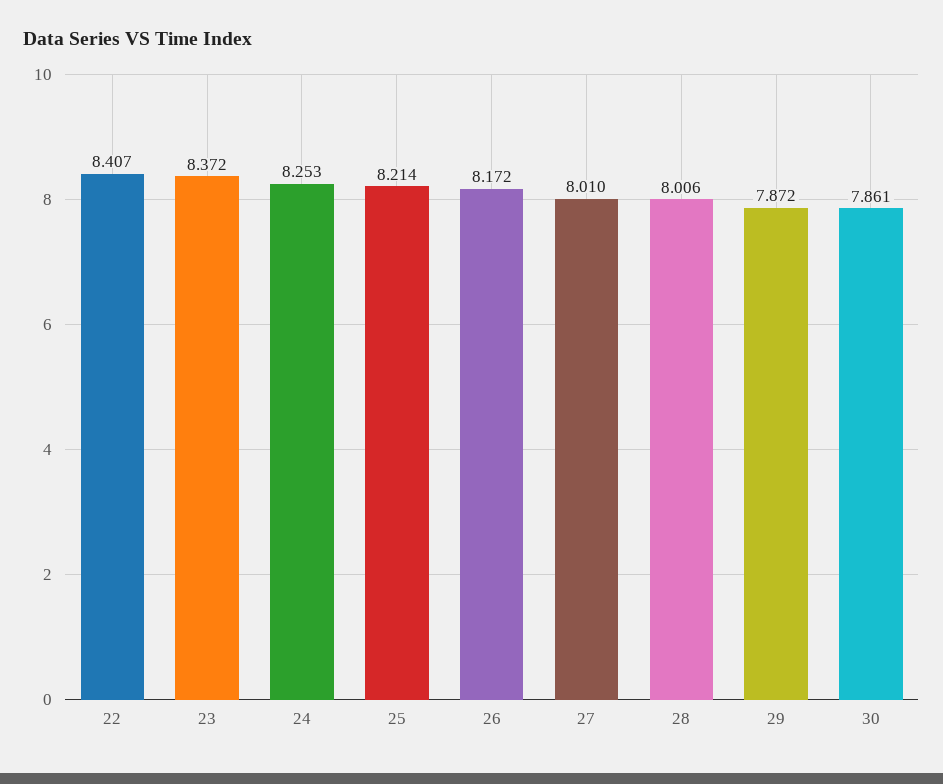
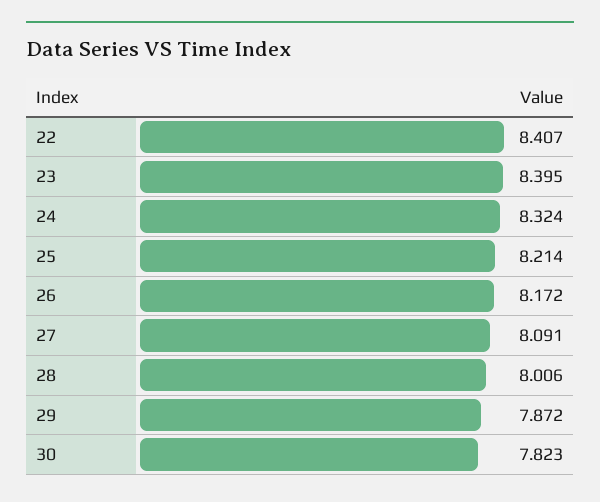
23: 8.372 -> 8.395
24: 8.253 -> 8.324
27: 8.01 -> 8.091
30: 7.861 -> 7.823

